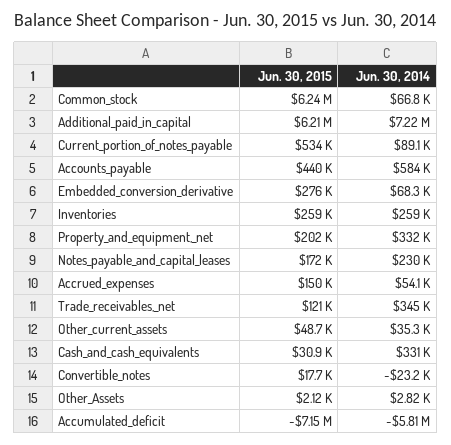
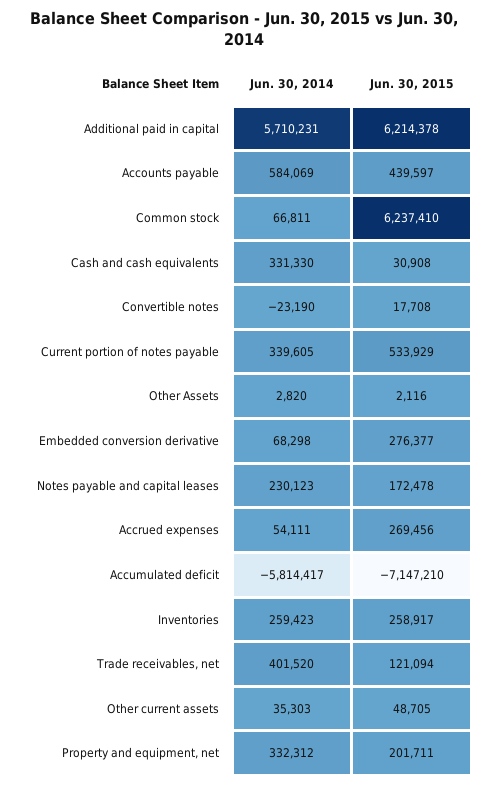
Jun. 30, 2014, Additional_paid_in_capital: 7220000 -> 5710231
Jun. 30, 2014, Current_portion_of_notes_payable: 89100 -> 339605
Jun. 30, 2015, Accrued_expenses: 150000 -> 269456
Jun. 30, 2014, Trade_receivables,_net: 345000 -> 401520

